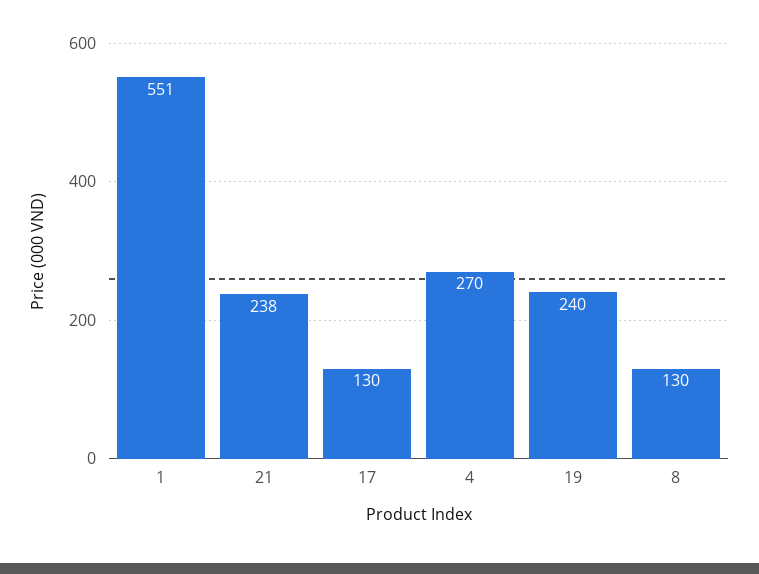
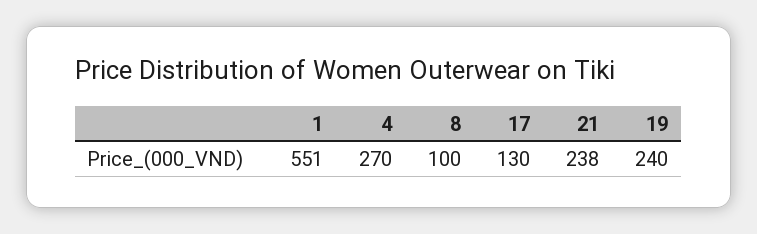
8: 130 -> 100

